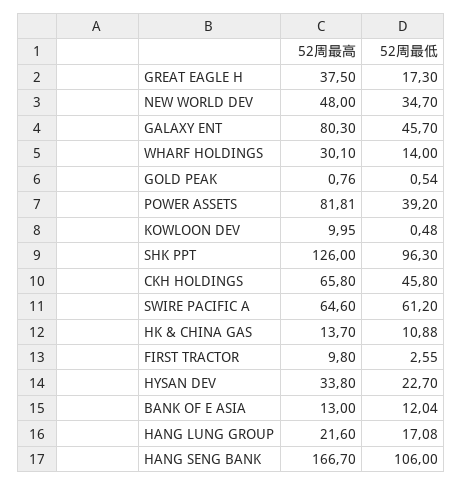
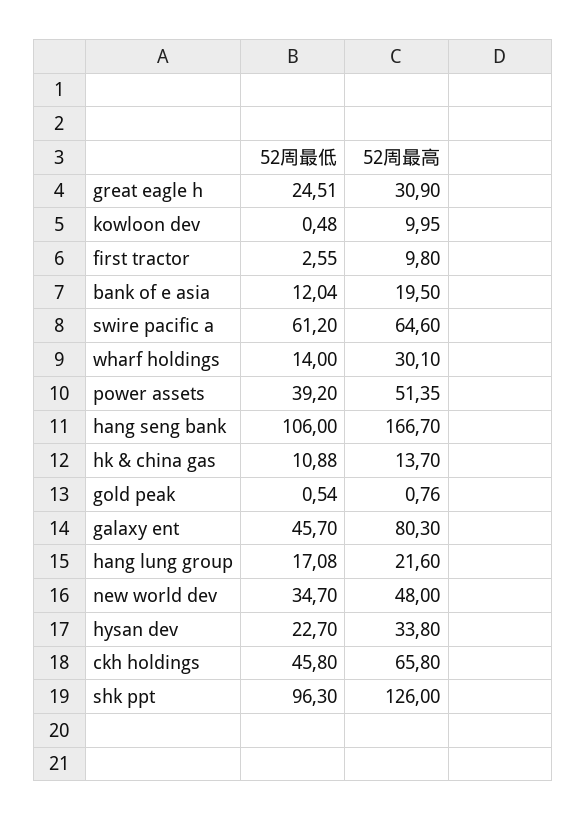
52周最高, GREAT EAGLE H: 37.5 -> 30.9
52周最低, GREAT EAGLE H: 17.3 -> 24.51
52周最高, POWER ASSETS: 81.81 -> 51.35
52周最高, BANK OF E ASIA: 13 -> 19.5

